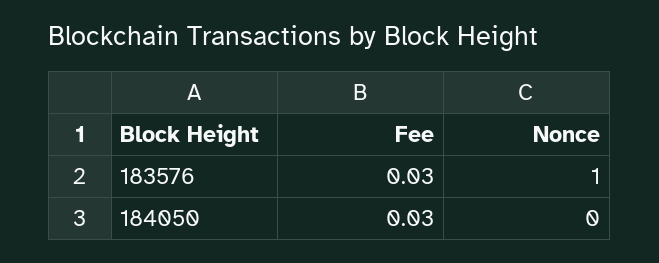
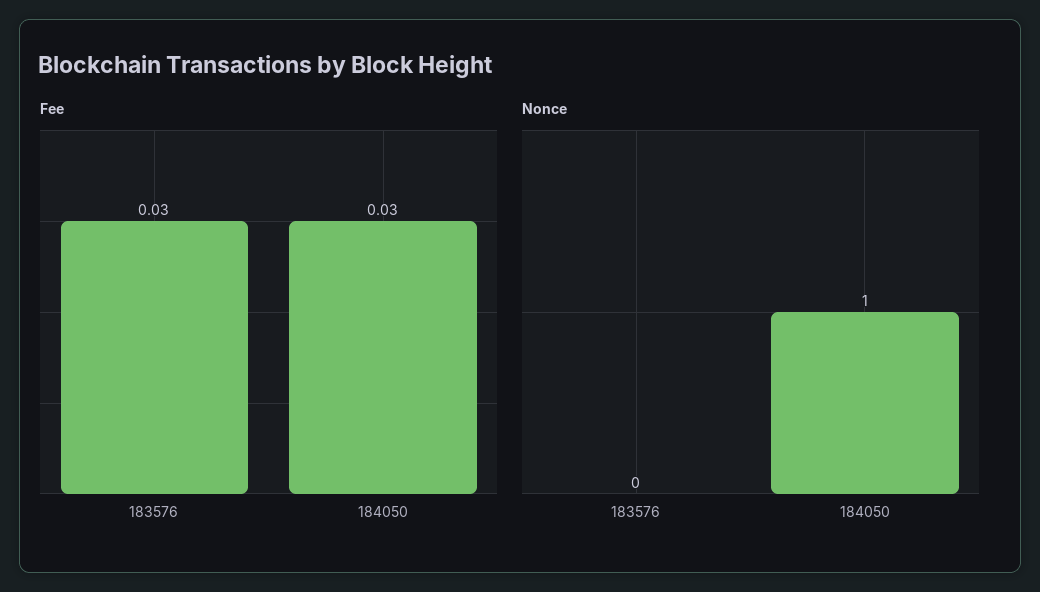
Nonce, 183576: 1 -> 0
Nonce, 184050: 0 -> 1

